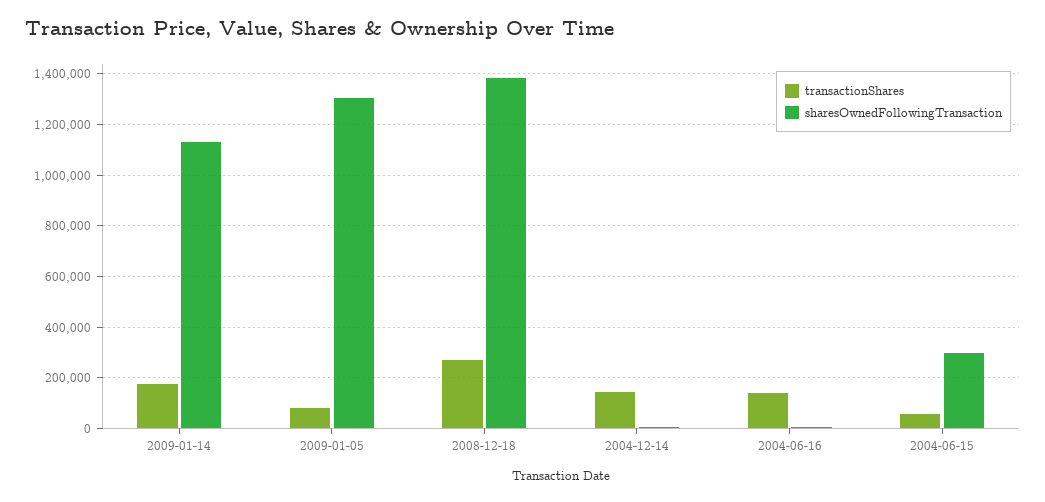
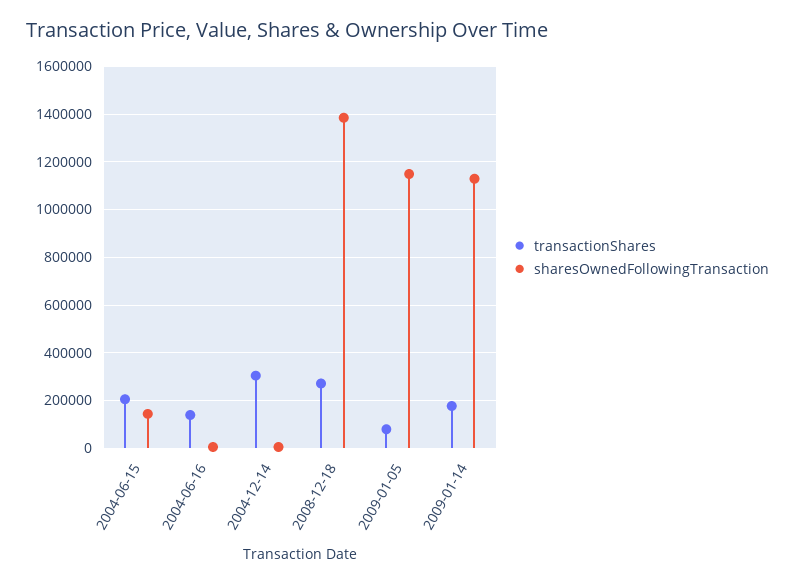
sharesOwnedFollowingTransaction, 2009-01-05: 1300000 -> 1150000
transactionShares, 2004-12-14: 150000 -> 300000
transactionShares, 2004-06-15: 50000 -> 200000
sharesOwnedFollowingTransaction, 2004-06-15: 300000 -> 150000

